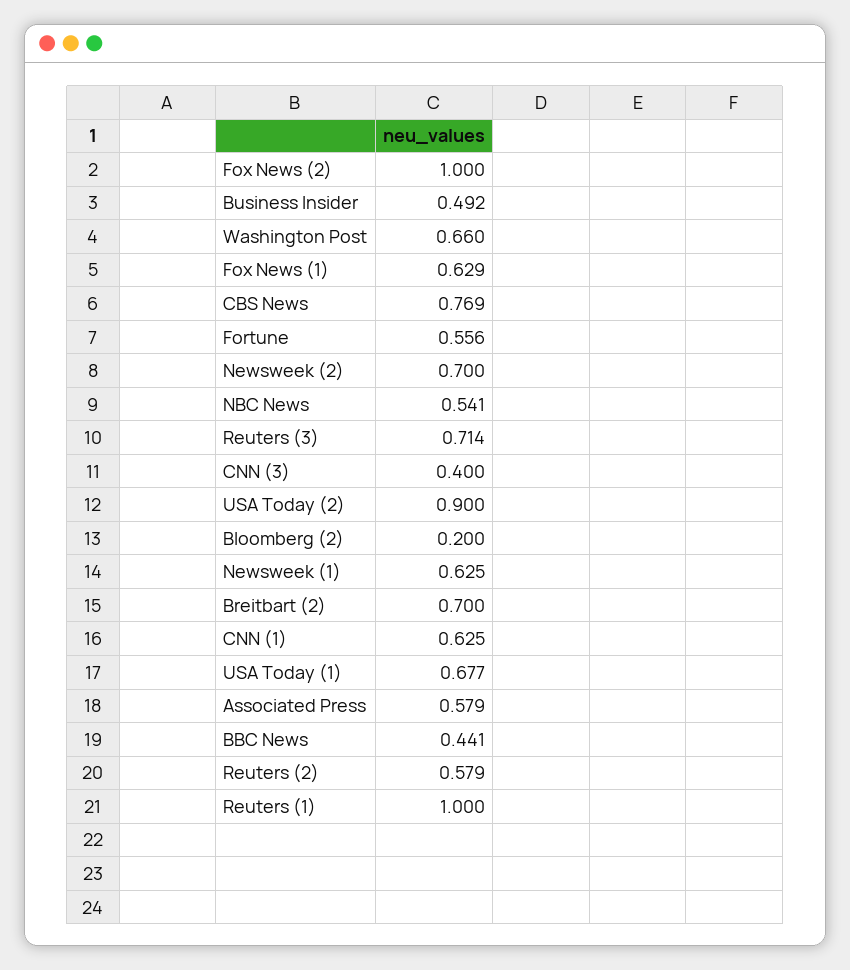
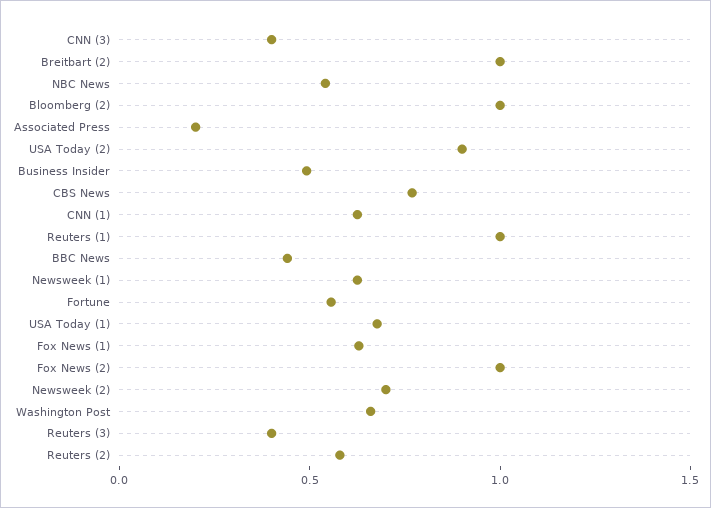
Reuters (3): 0.714 -> 0.4
Bloomberg (2): 0.2 -> 1
Breitbart (2): 0.7 -> 1
Associated Press: 0.579 -> 0.2

